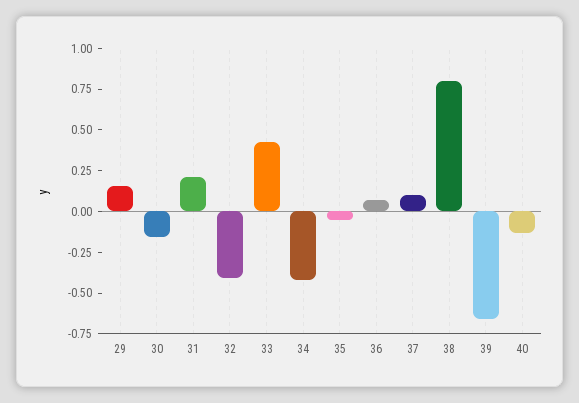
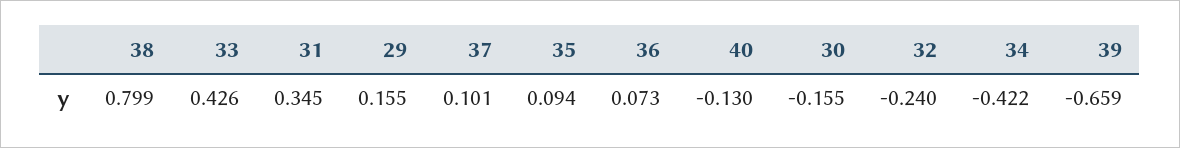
31: 0.2 -> 0.345
32: -0.4 -> -0.24
35: -0.05 -> 0.094

